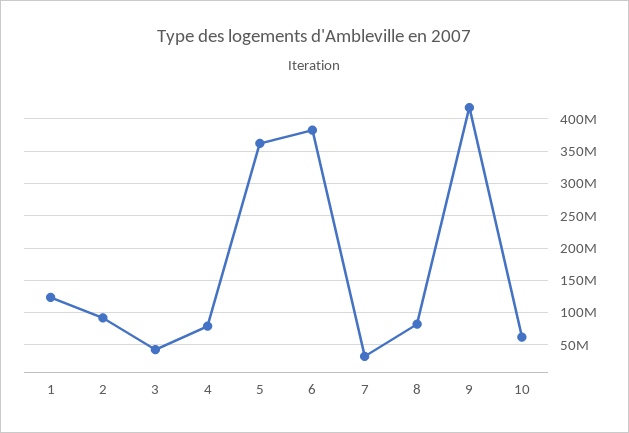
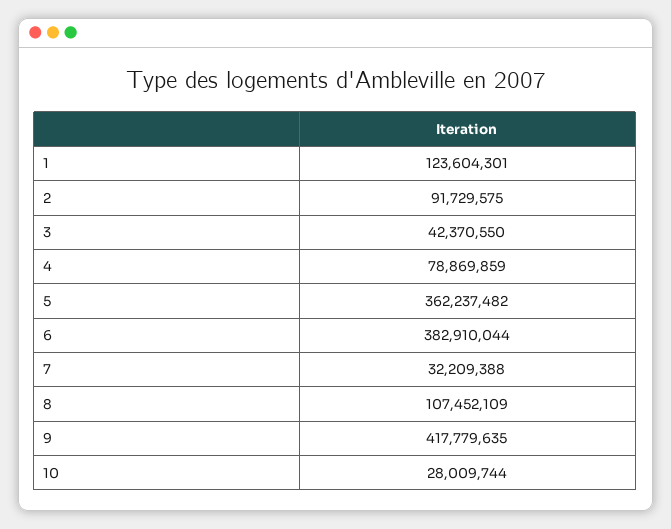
8: 80000000 -> 107452109
10: 60000000 -> 28009744

